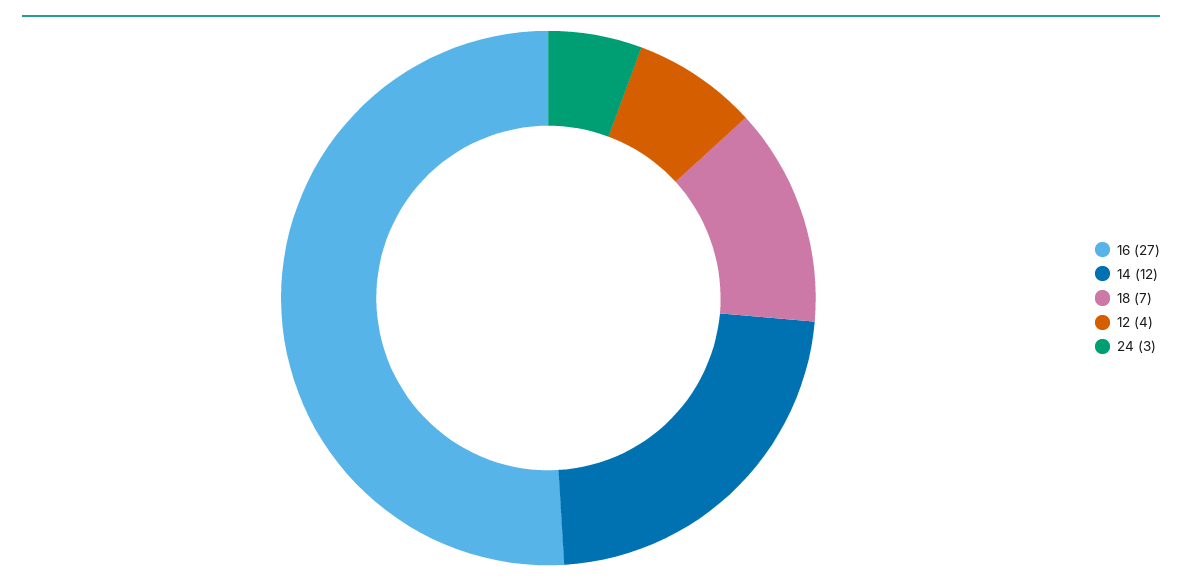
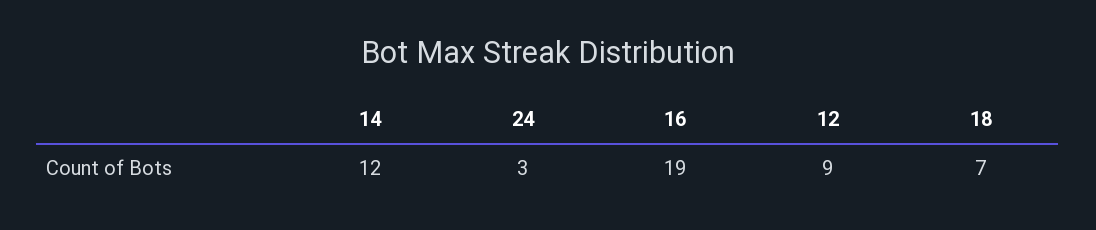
16: 27 -> 19
12: 4 -> 9

